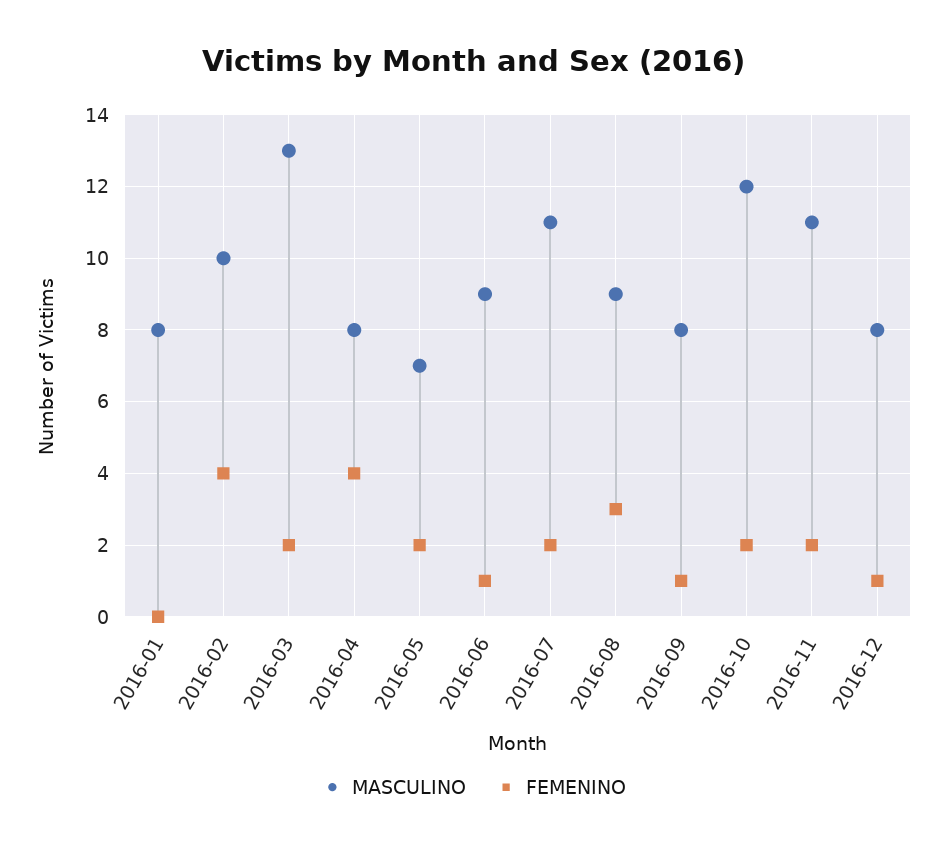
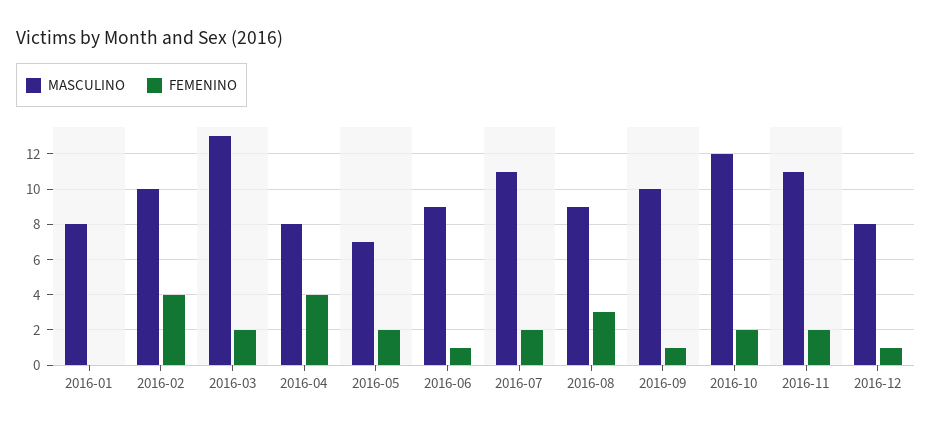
MASCULINO, 2016-09: 8 -> 10

